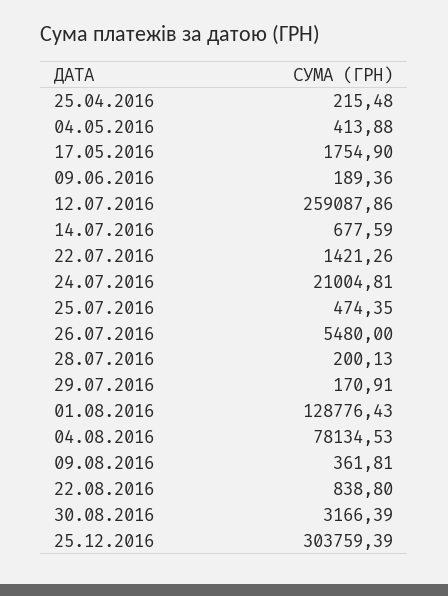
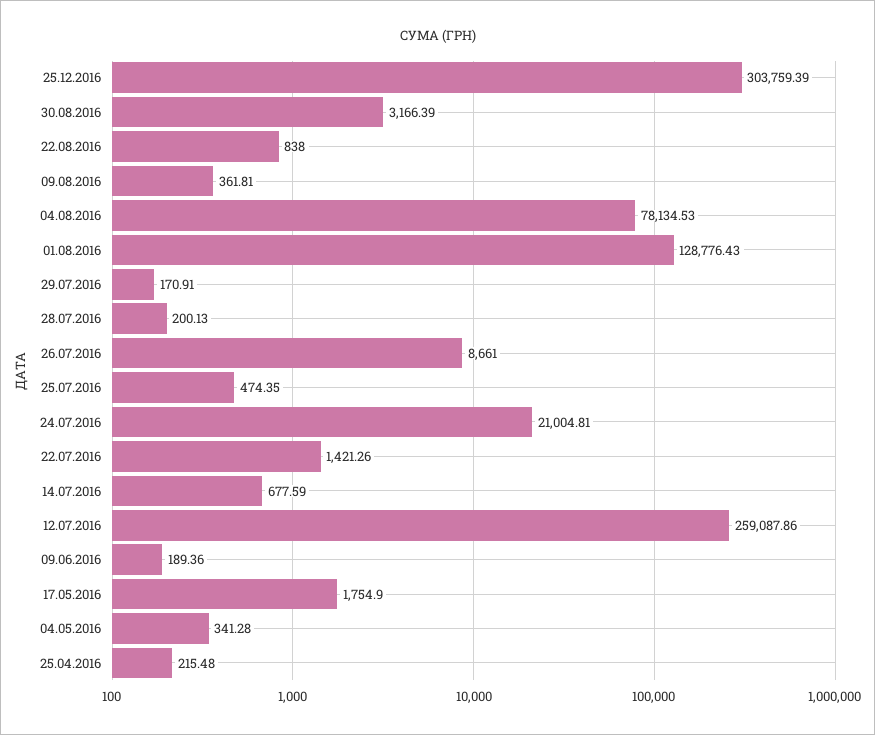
04.05.2016: 413.88 -> 341.28
26.07.2016: 5480 -> 8661
22.08.2016: 838.8 -> 838

